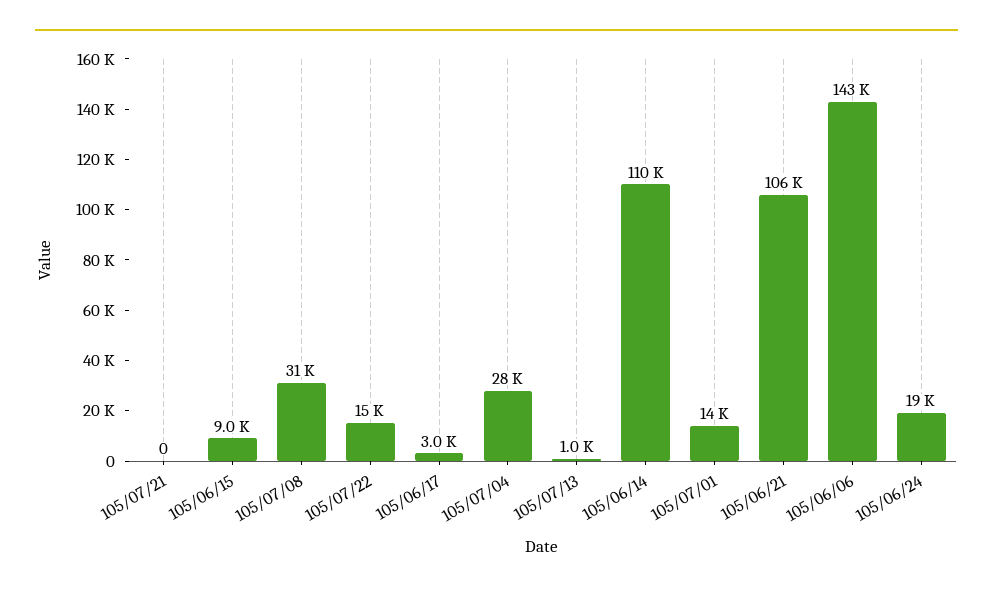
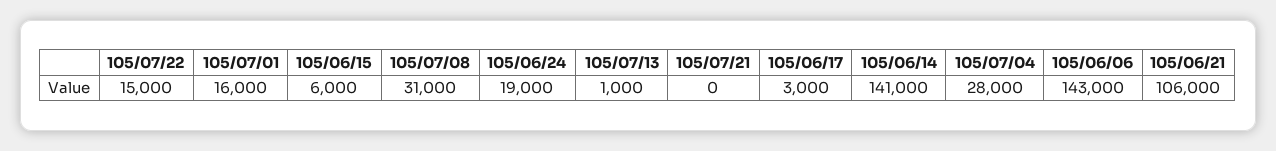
105/06/15: 9000 -> 6000
105/06/14: 110000 -> 141000
105/07/01: 14000 -> 16000

